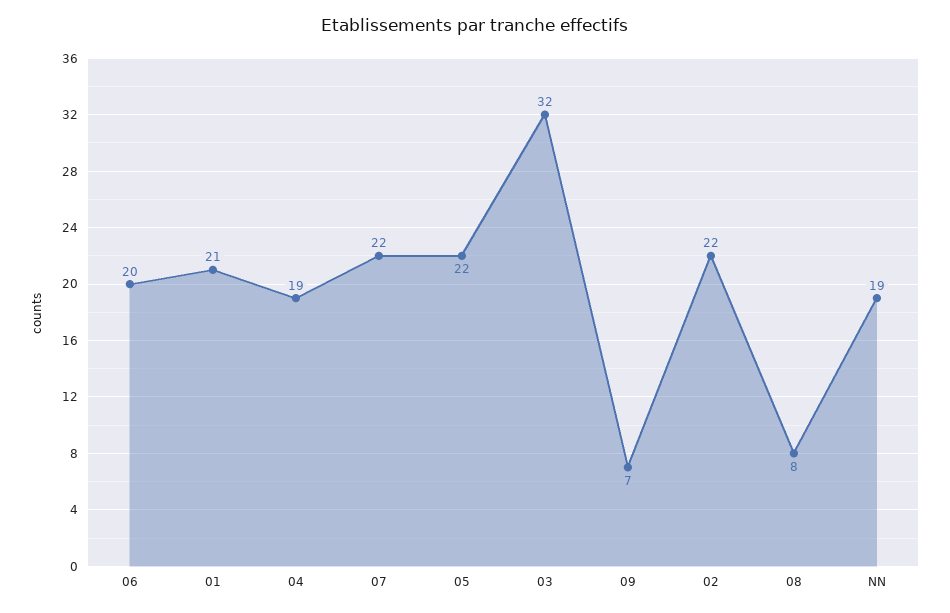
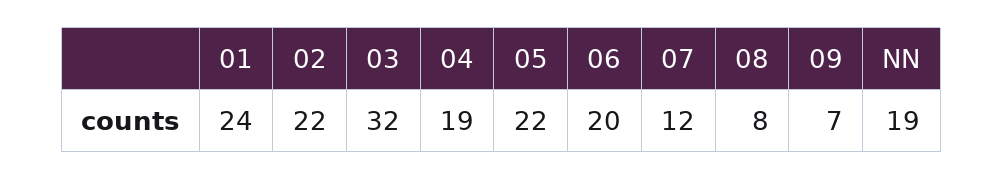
01: 21 -> 24
07: 22 -> 12

